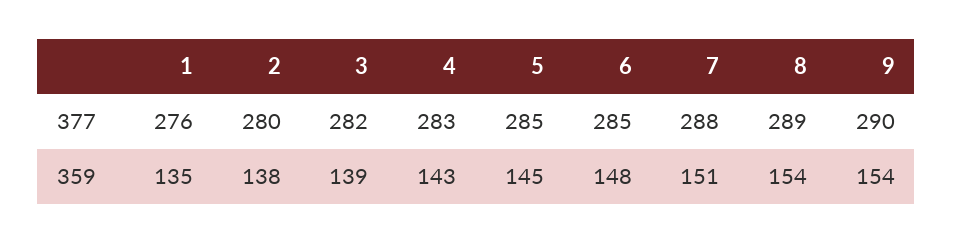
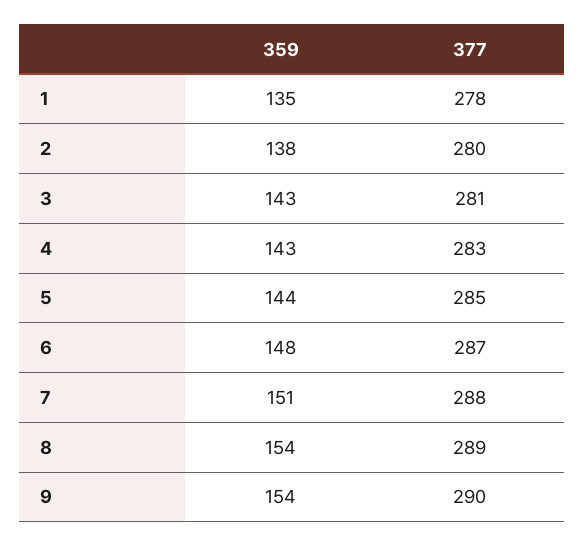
1, 377: 276 -> 278
3, 377: 282 -> 281
6, 377: 285 -> 287
3, 359: 139 -> 143
5, 359: 145 -> 144

